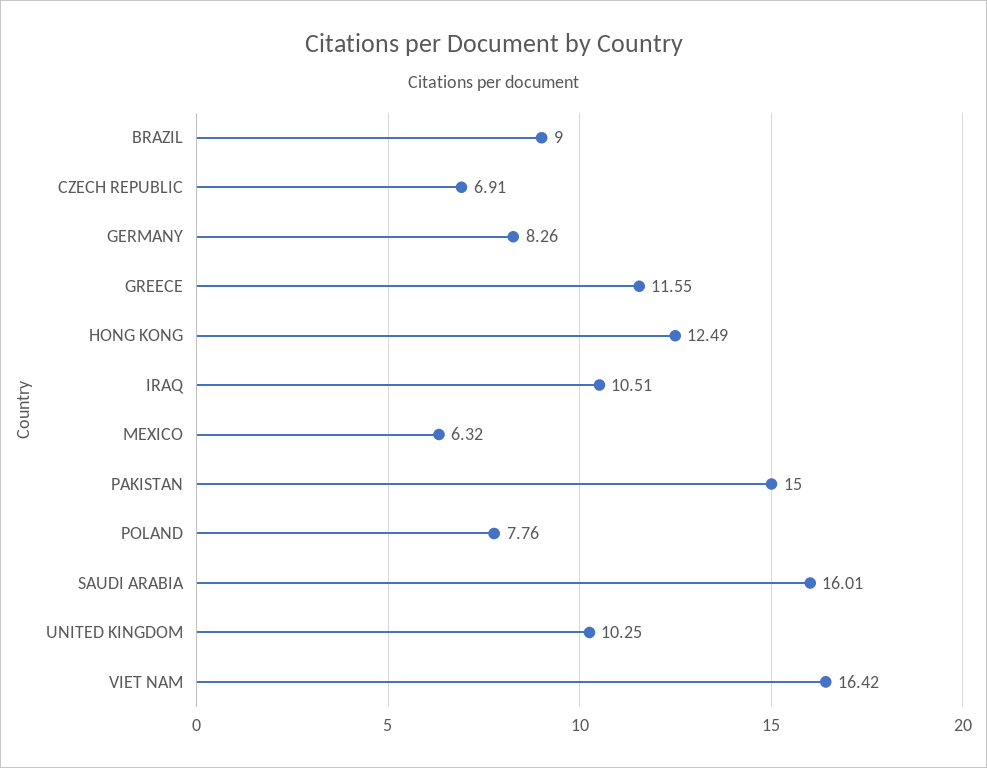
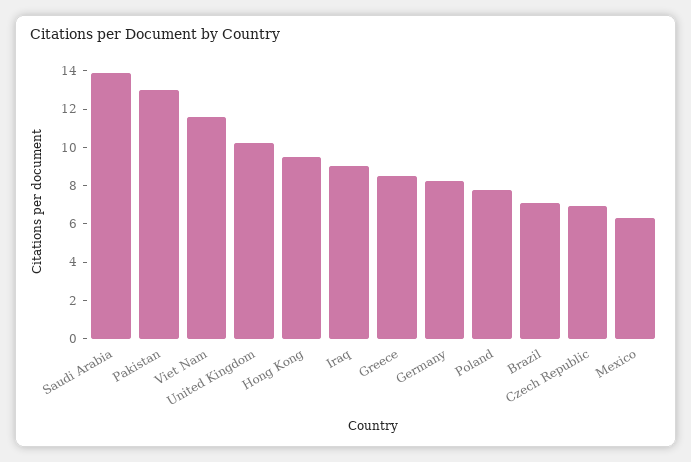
BRAZIL: 9 -> 7
GREECE: 11.55 -> 8.5
HONG KONG: 12.49 -> 9.5
IRAQ: 10.51 -> 9
PAKISTAN: 15 -> 13
SAUDI ARABIA: 16.01 -> 14
VIET NAM: 16.42 -> 11.5

